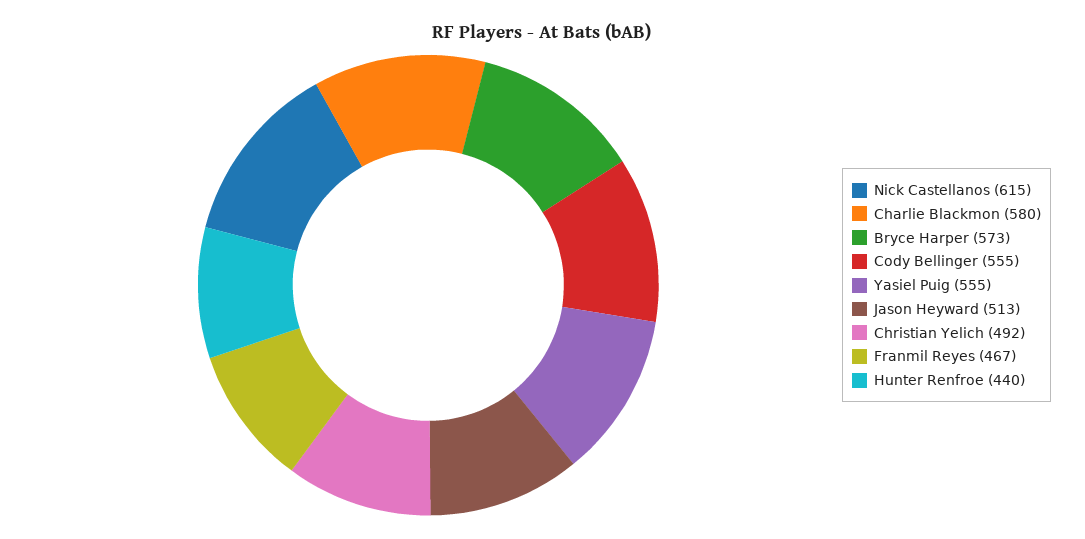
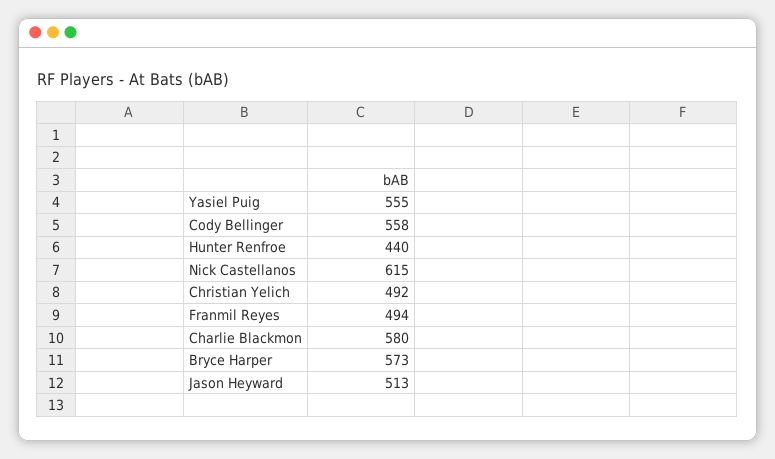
Cody Bellinger: 555 -> 558
Franmil Reyes: 467 -> 494

